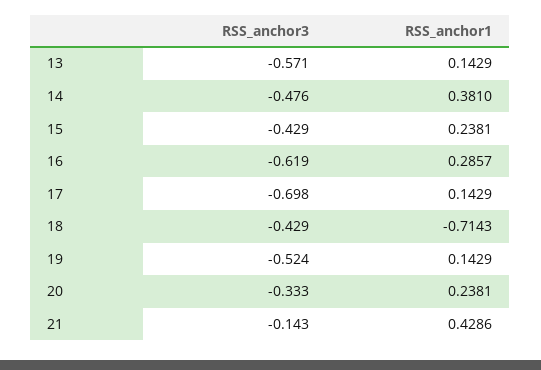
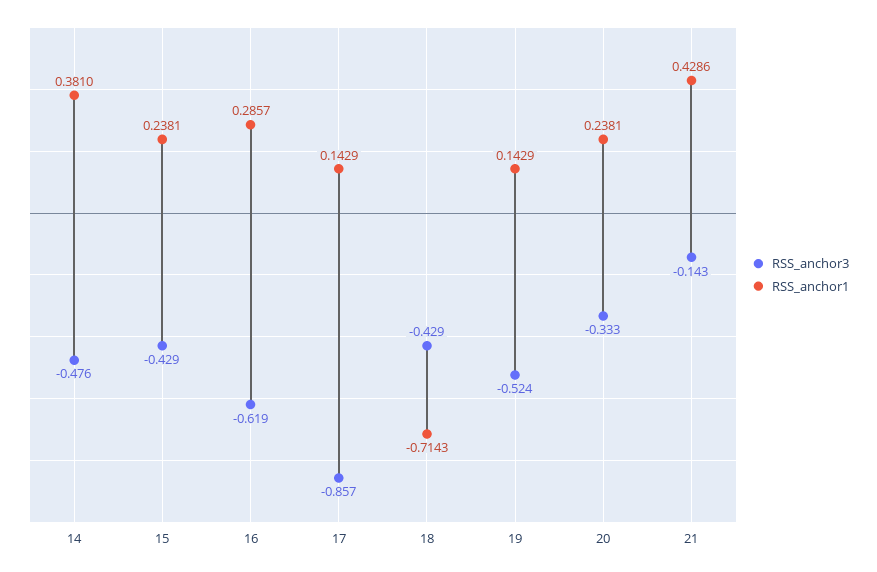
RSS_anchor3, 13: -0.571 -> none
RSS_anchor1, 13: 0.1429 -> none
RSS_anchor3, 17: -0.698 -> -0.857

